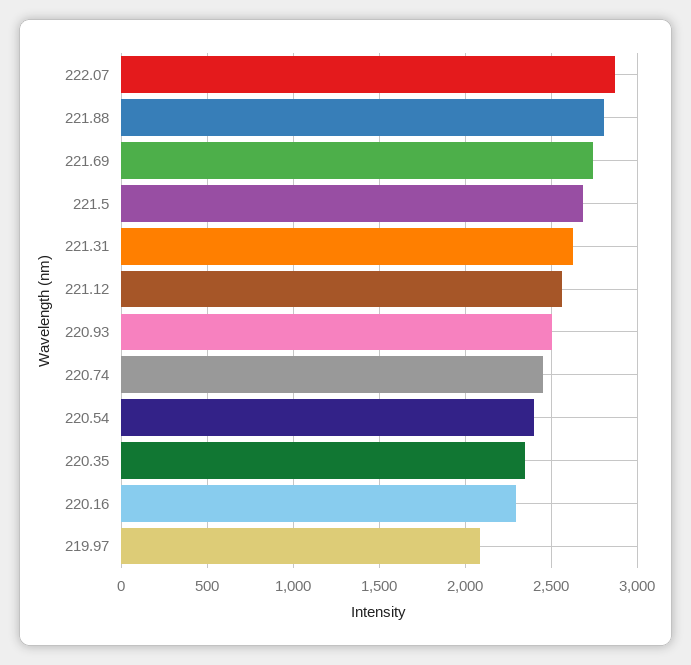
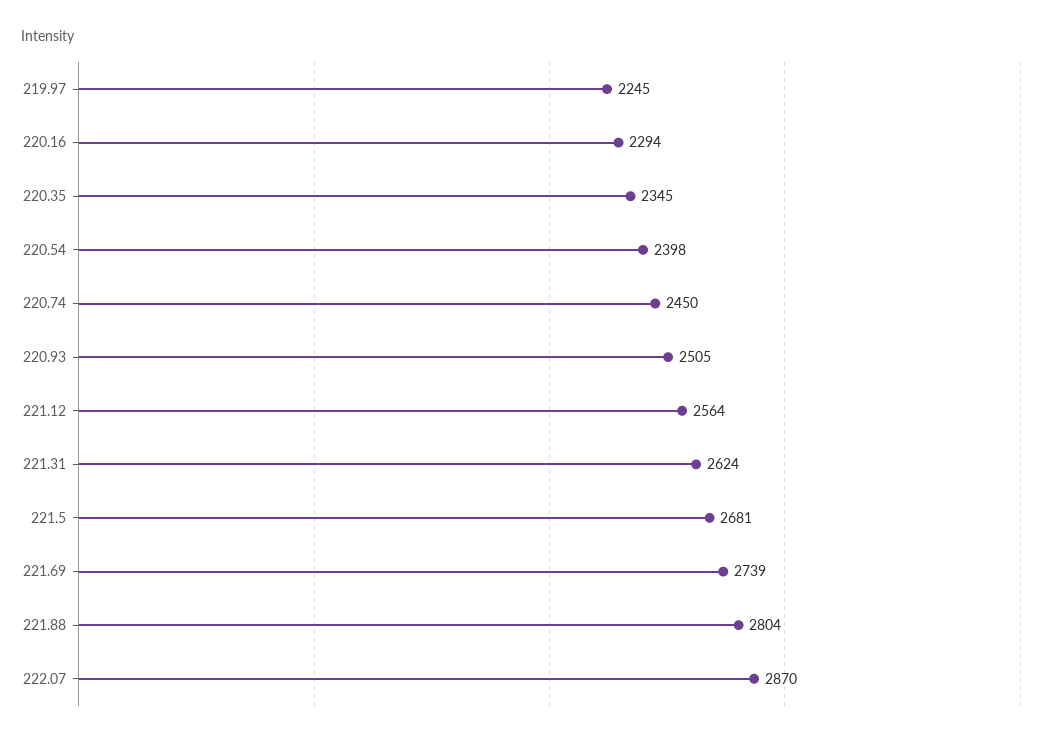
219.97: 2100 -> 2245

